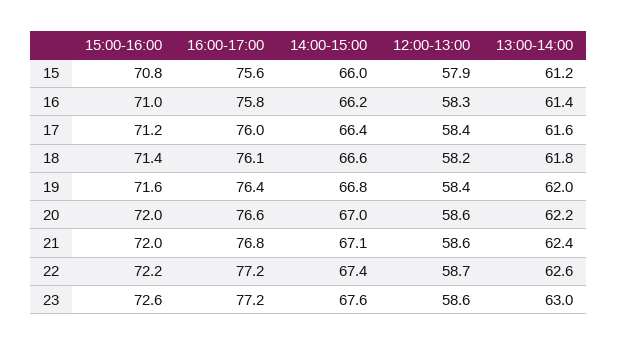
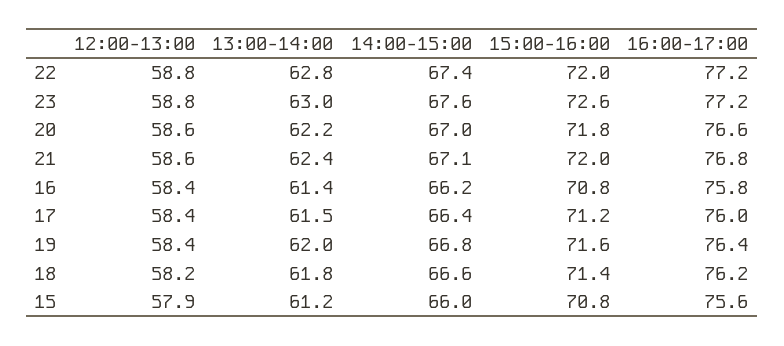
15:00-16:00, 16: 71 -> 70.8
12:00-13:00, 16: 58.3 -> 58.4
13:00-14:00, 17: 61.6 -> 61.5
16:00-17:00, 18: 76.1 -> 76.2
15:00-16:00, 20: 72 -> 71.8
15:00-16:00, 22: 72.2 -> 72
12:00-13:00, 22: 58.7 -> 58.8
13:00-14:00, 22: 62.6 -> 62.8
12:00-13:00, 23: 58.6 -> 58.8

